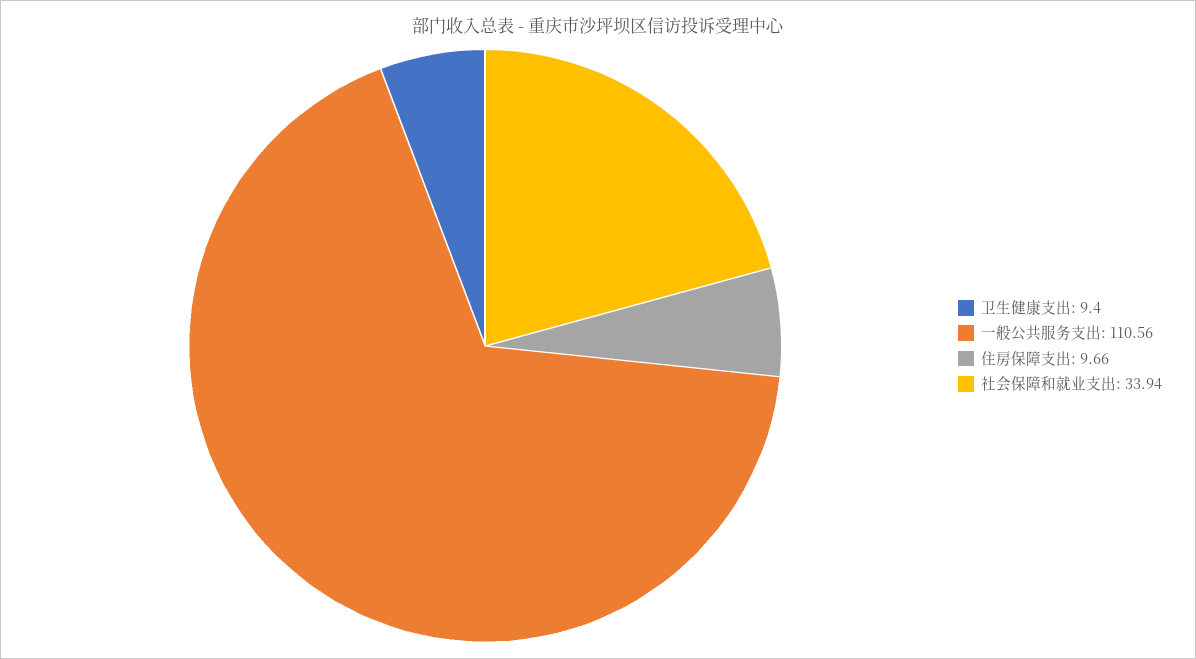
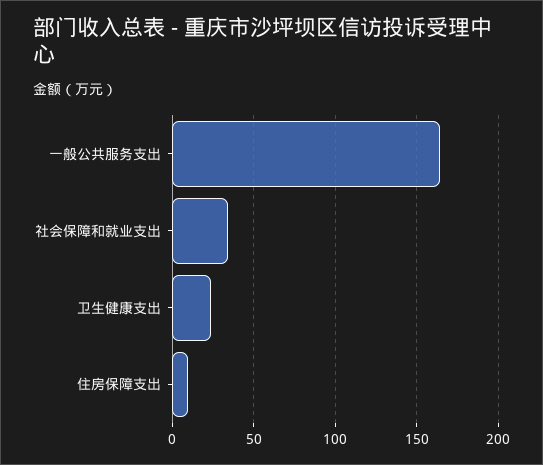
卫生健康支出: 9.4 -> 25
一般公共服务支出: 110.56 -> 165

